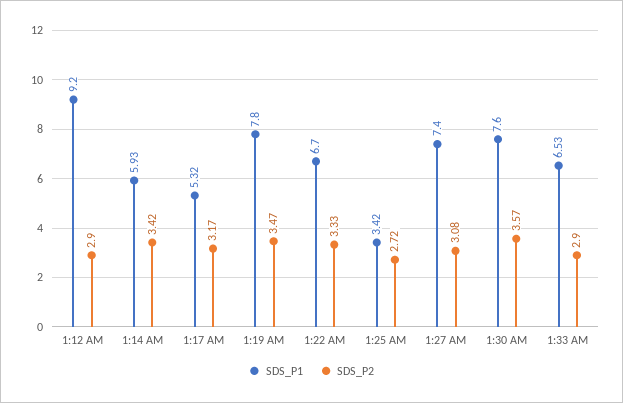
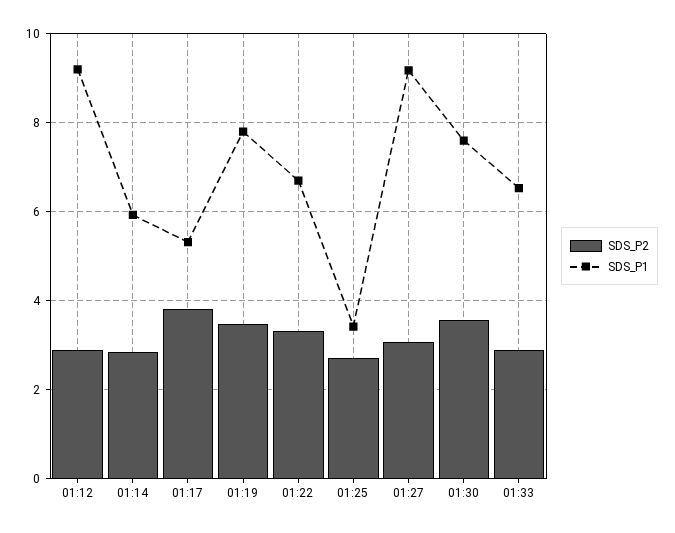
SDS_P2, 1:14 AM: 3.42 -> 2.8
SDS_P2, 1:17 AM: 3.17 -> 3.8
SDS_P1, 1:27 AM: 7.4 -> 9.2

